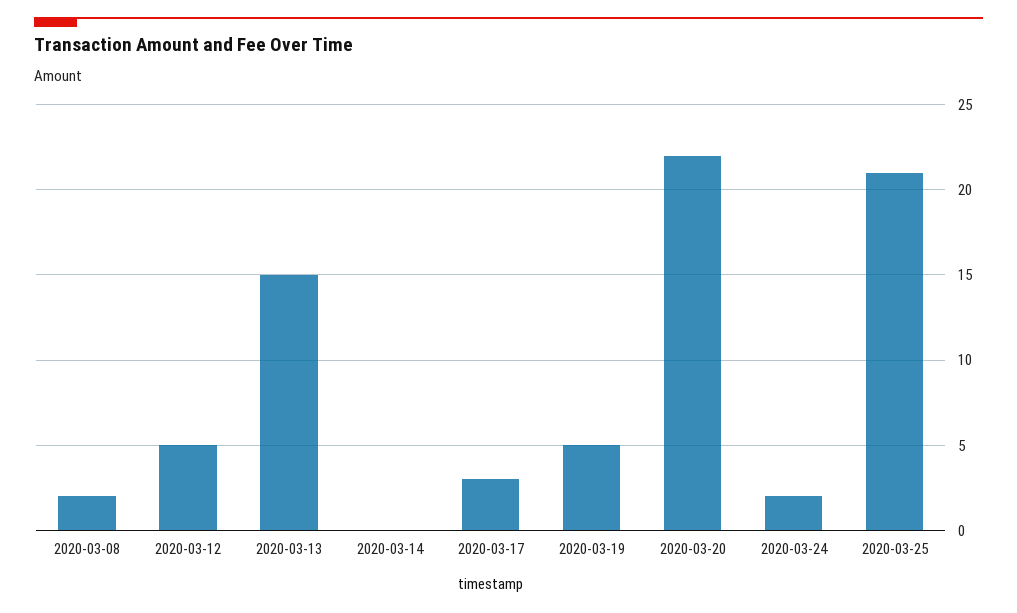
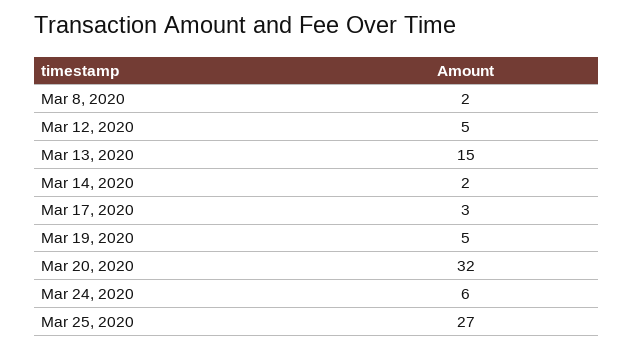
2020-03-14: 0 -> 2
2020-03-20: 22 -> 32
2020-03-24: 2 -> 6
2020-03-25: 21 -> 27

